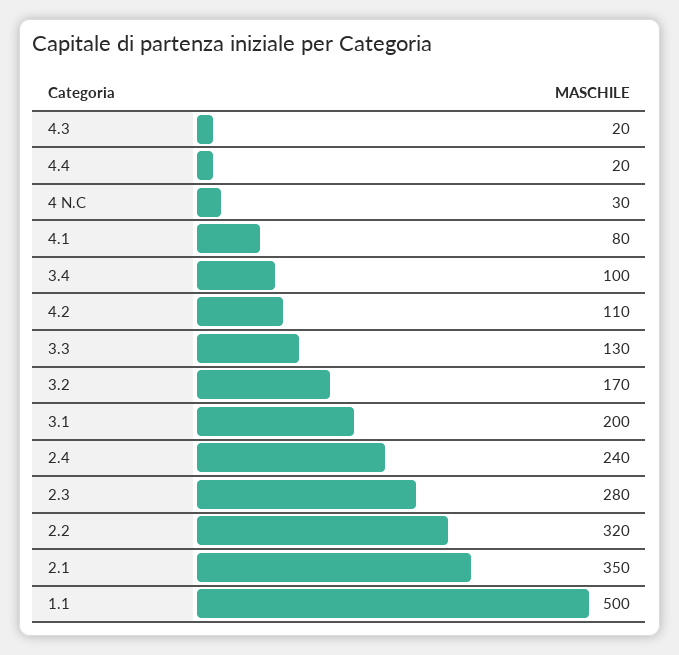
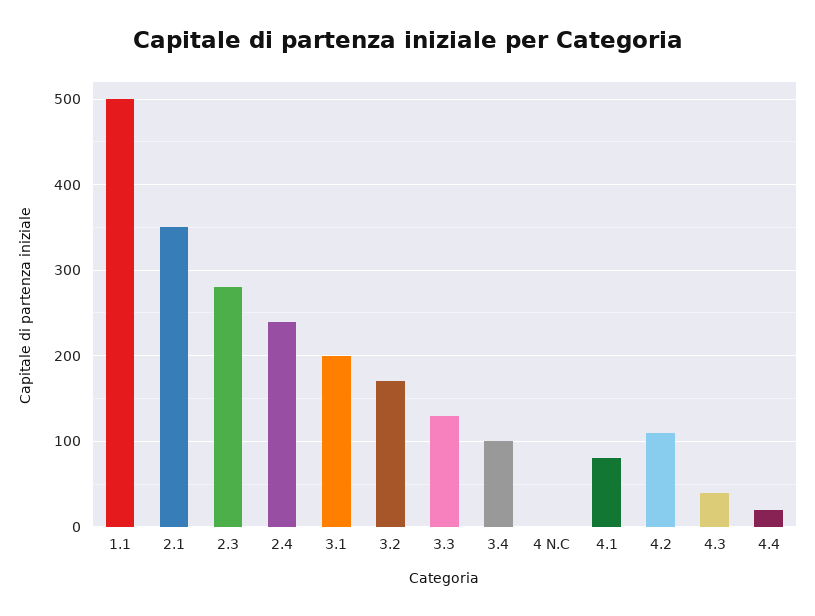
4.3: 20 -> 40
4 N.C: 30 -> 0
2.2: 320 -> none

